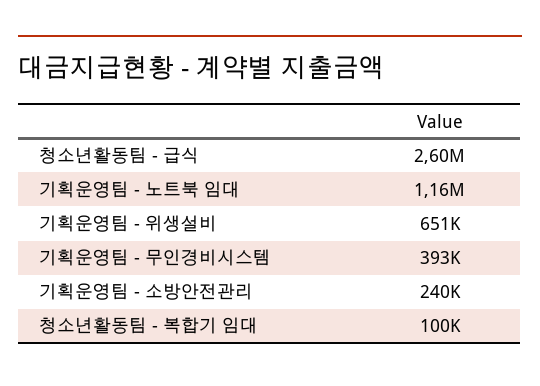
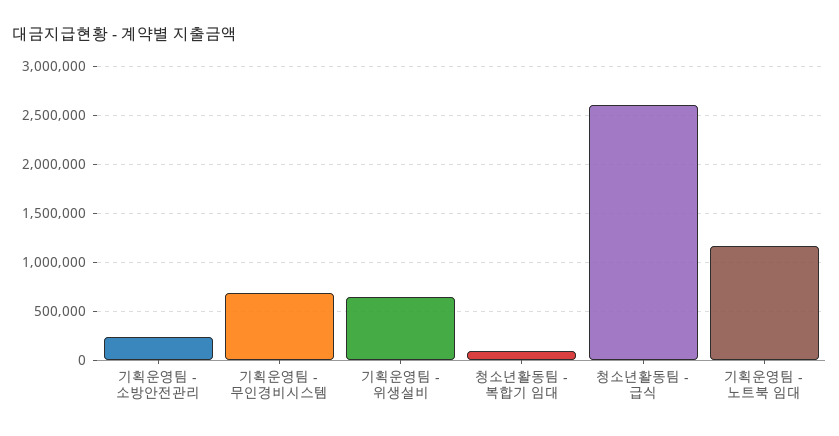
기획운영팀 - 무인경비시스템: 393000 -> 700000

